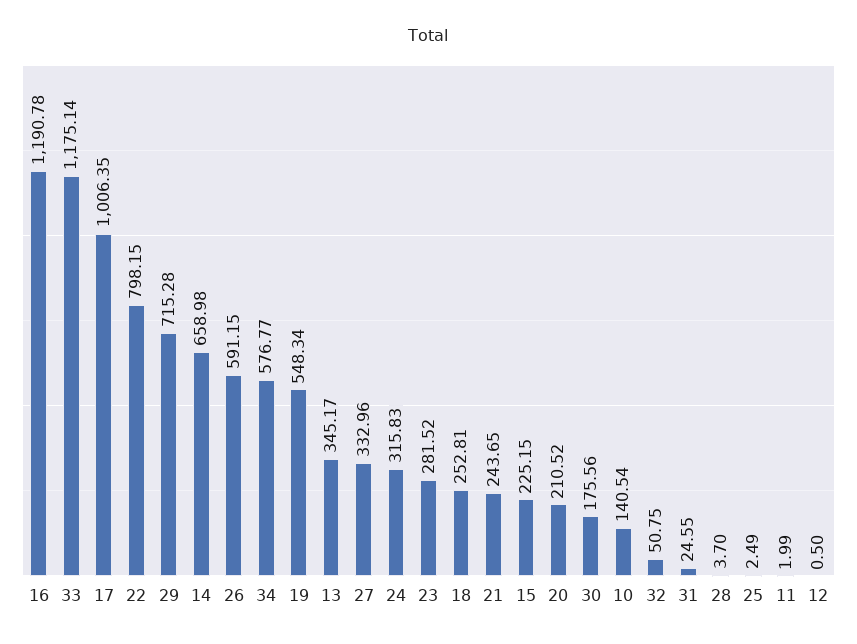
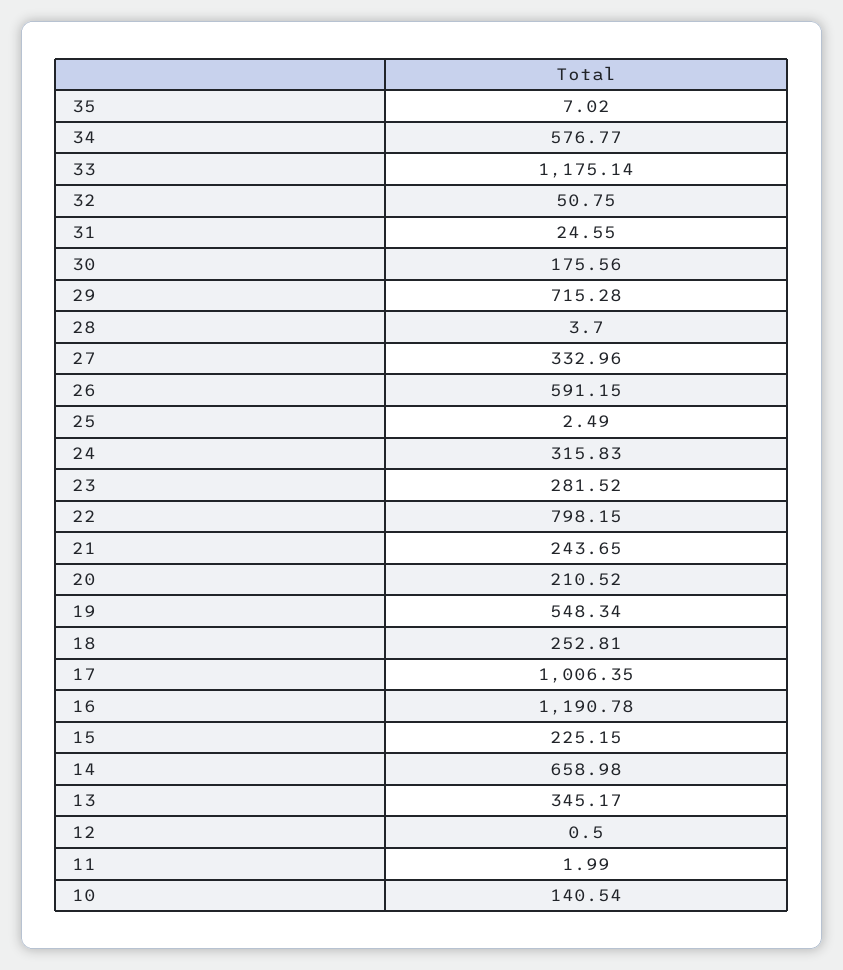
35: none -> 7.02

